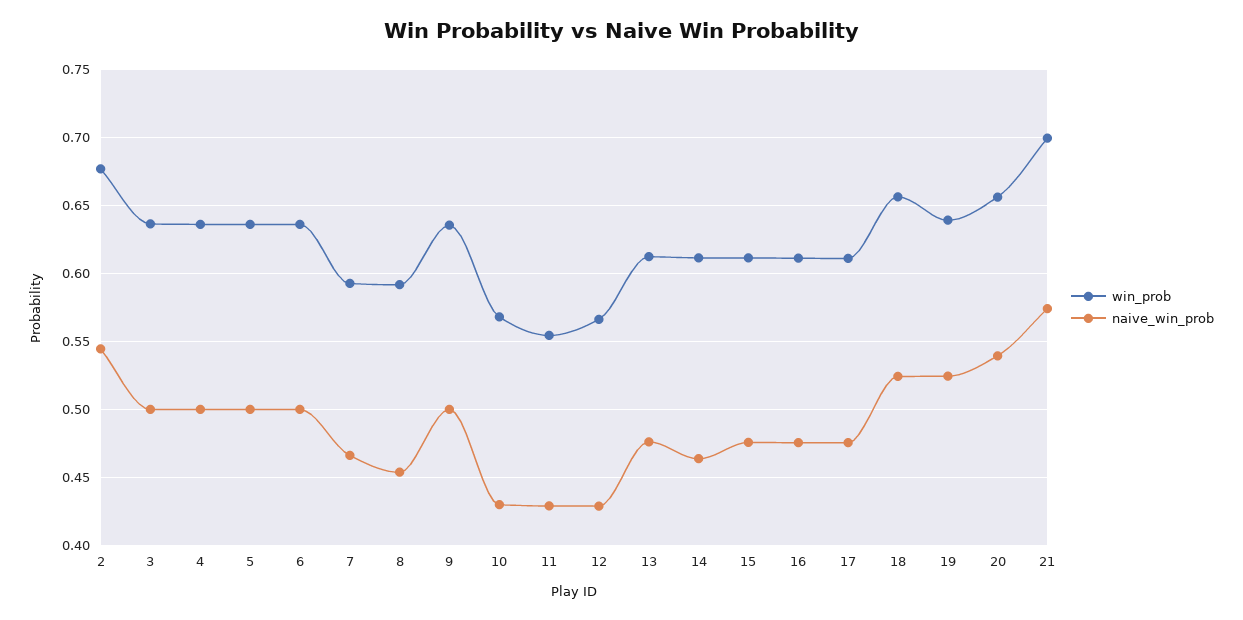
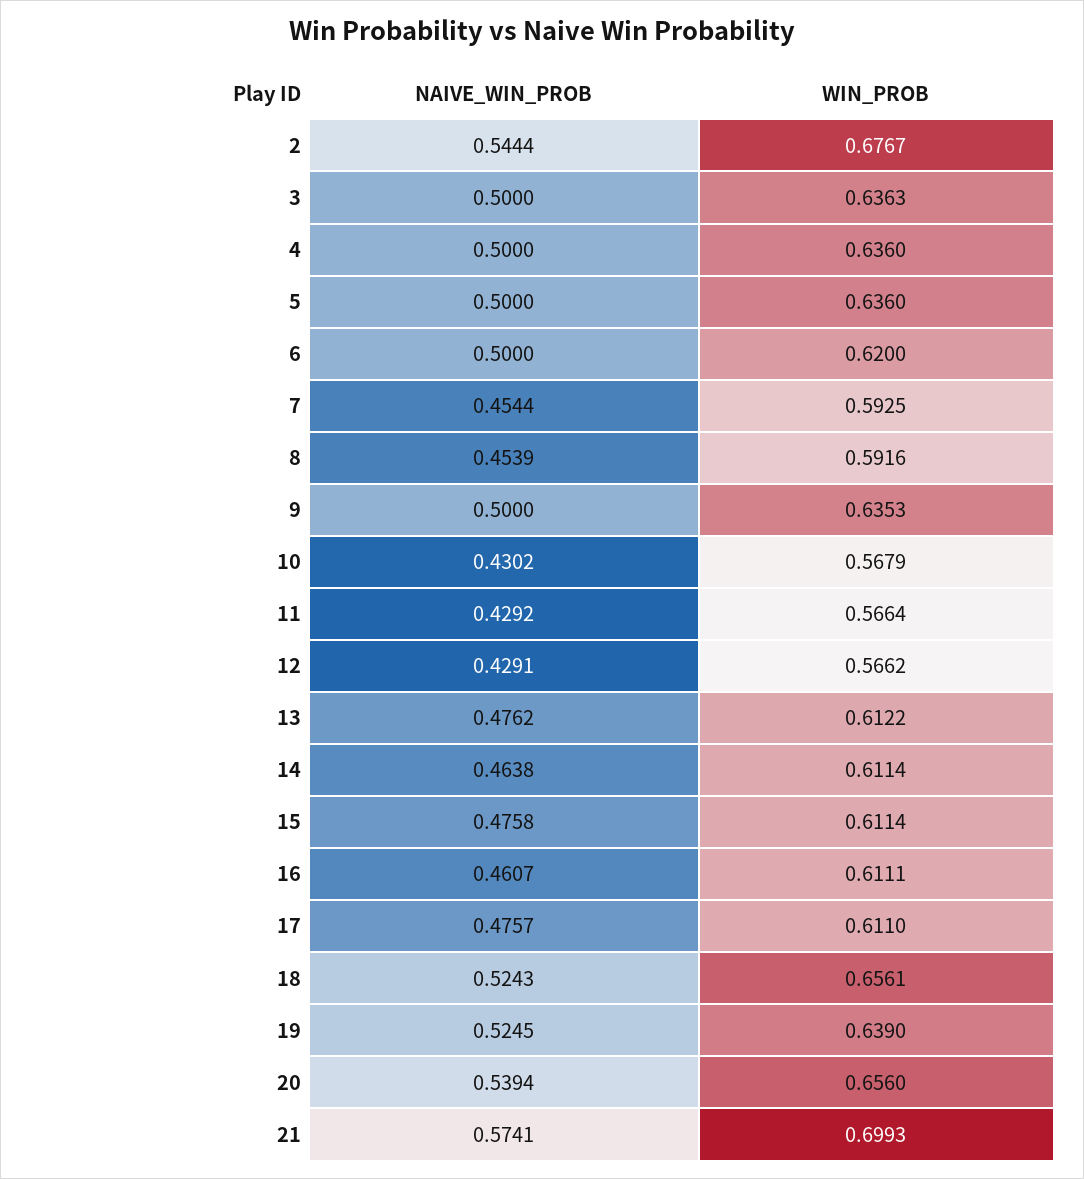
win_prob, 6: 0.635 -> 0.62
naive_win_prob, 7: 0.465 -> 0.4544
win_prob, 11: 0.555 -> 0.5664
naive_win_prob, 16: 0.475 -> 0.4607

